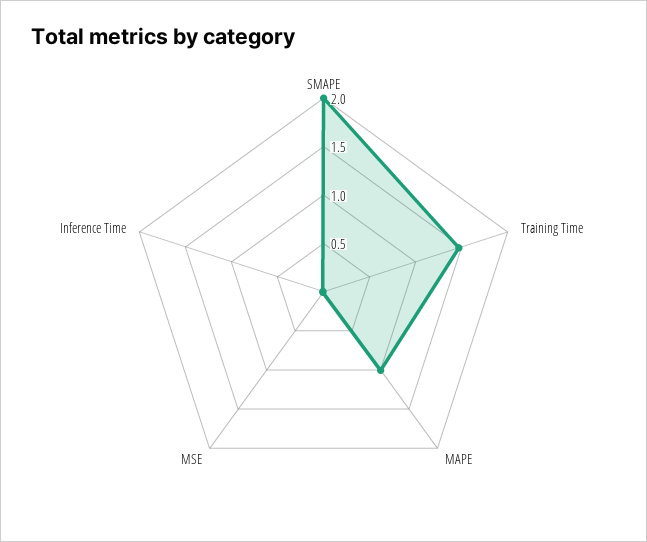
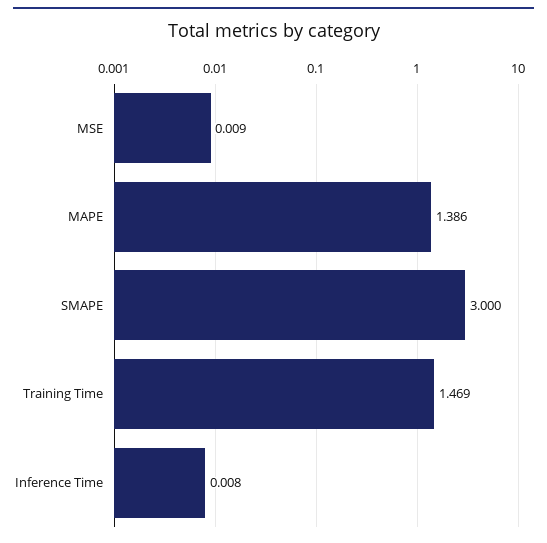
SMAPE: 2 -> 3
MAPE: 1 -> 1.386

